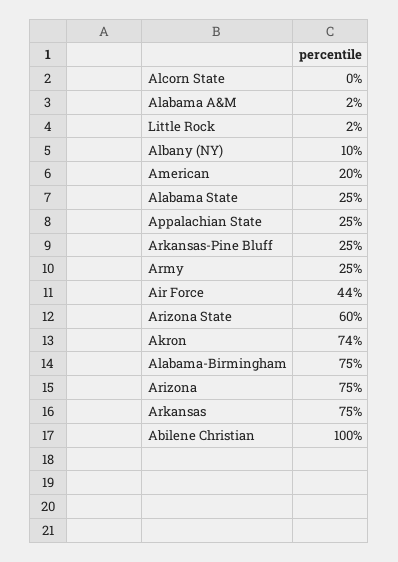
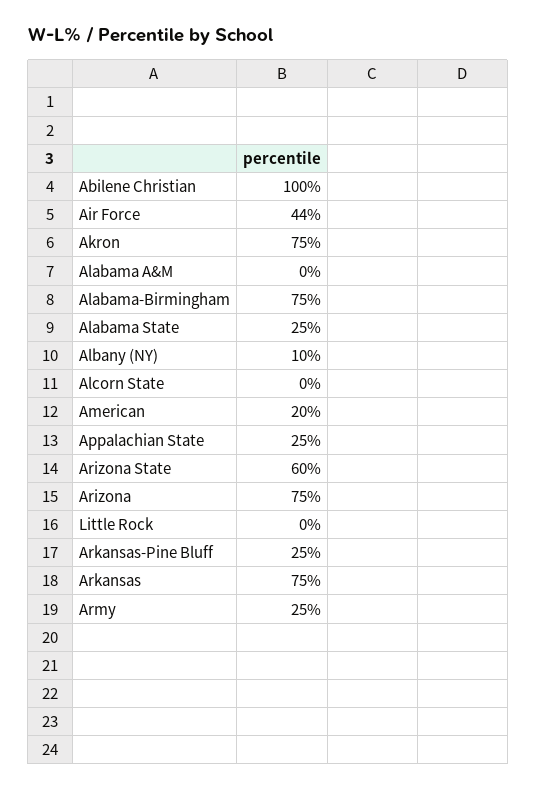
Alabama A&M: 2 -> 0
Little Rock: 2 -> 0
Akron: 74 -> 75

